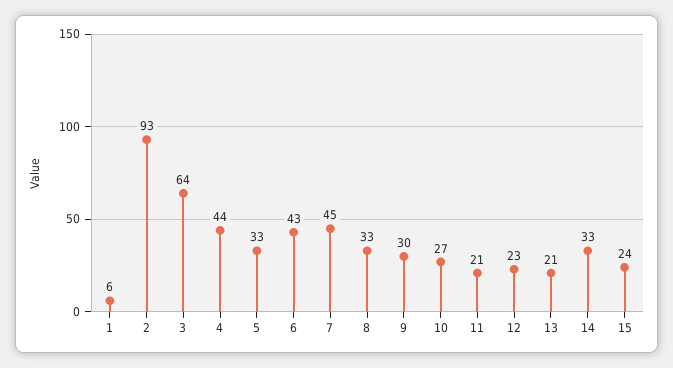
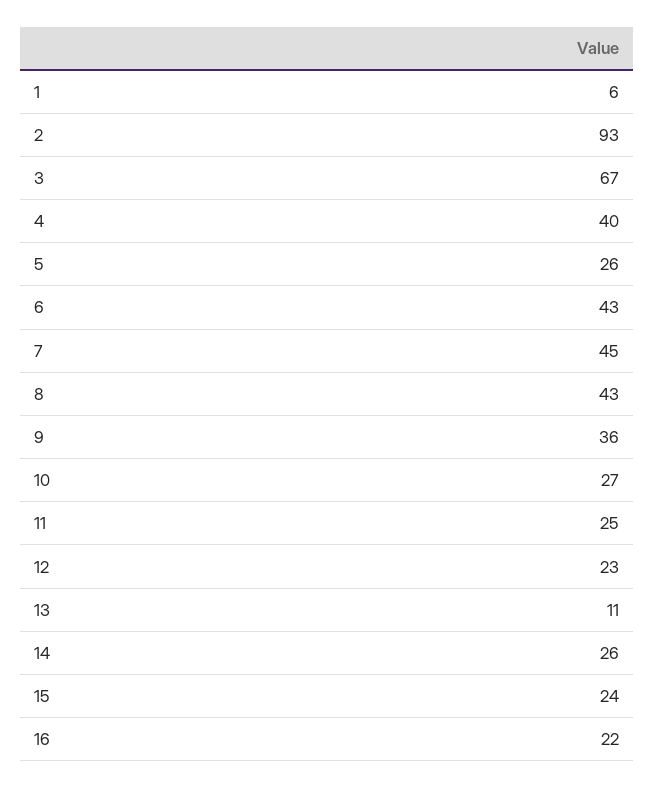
3: 64 -> 67
4: 44 -> 40
5: 33 -> 26
8: 33 -> 43
9: 30 -> 36
11: 21 -> 25
13: 21 -> 11
14: 33 -> 26
16: none -> 22

